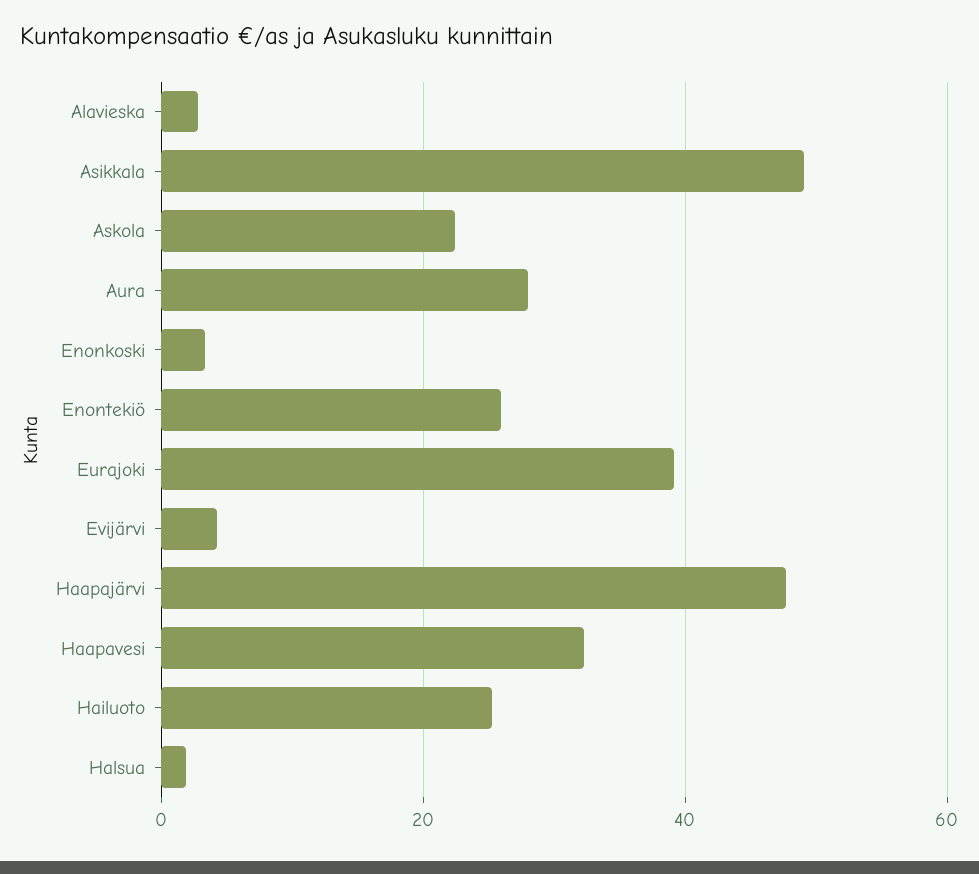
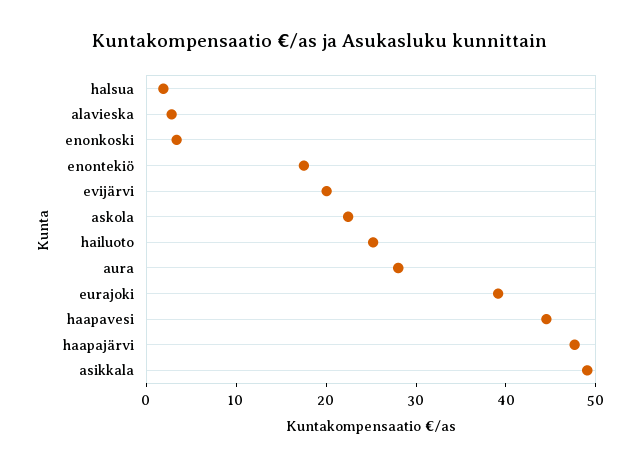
Enontekiö: 26 -> 18
Evijärvi: 4 -> 20
Haapavesi: 32 -> 44

